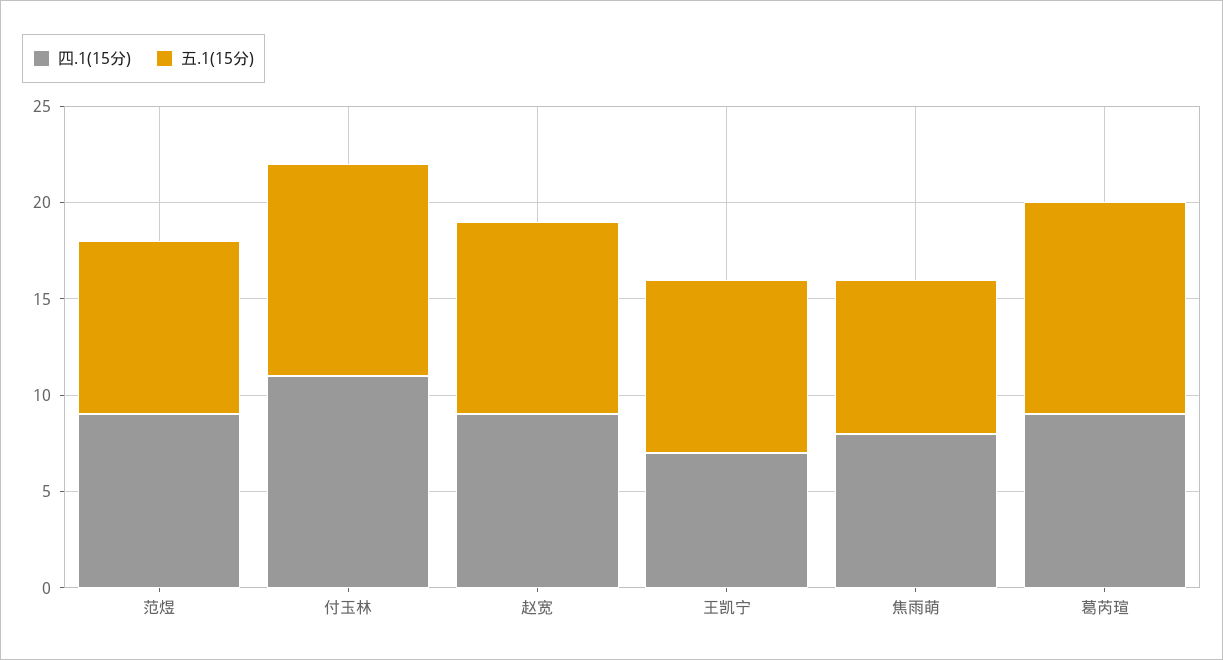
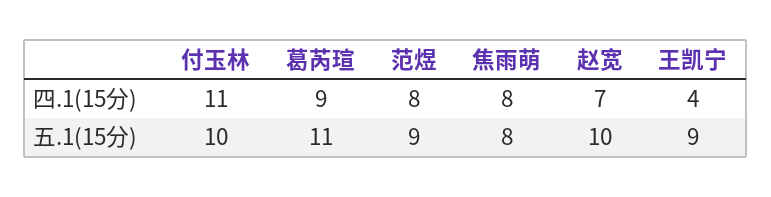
四.1(15分), 范煜: 9 -> 8
五.1(15分), 付玉林: 11 -> 10
四.1(15分), 赵宽: 9 -> 7
四.1(15分), 王凯宁: 7 -> 4

